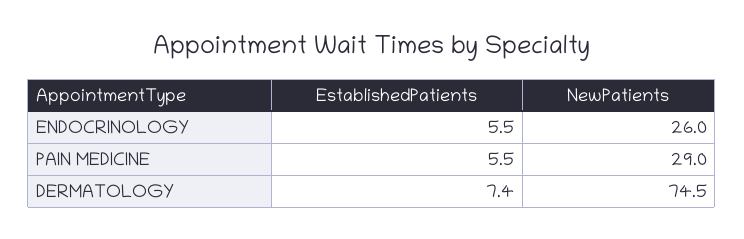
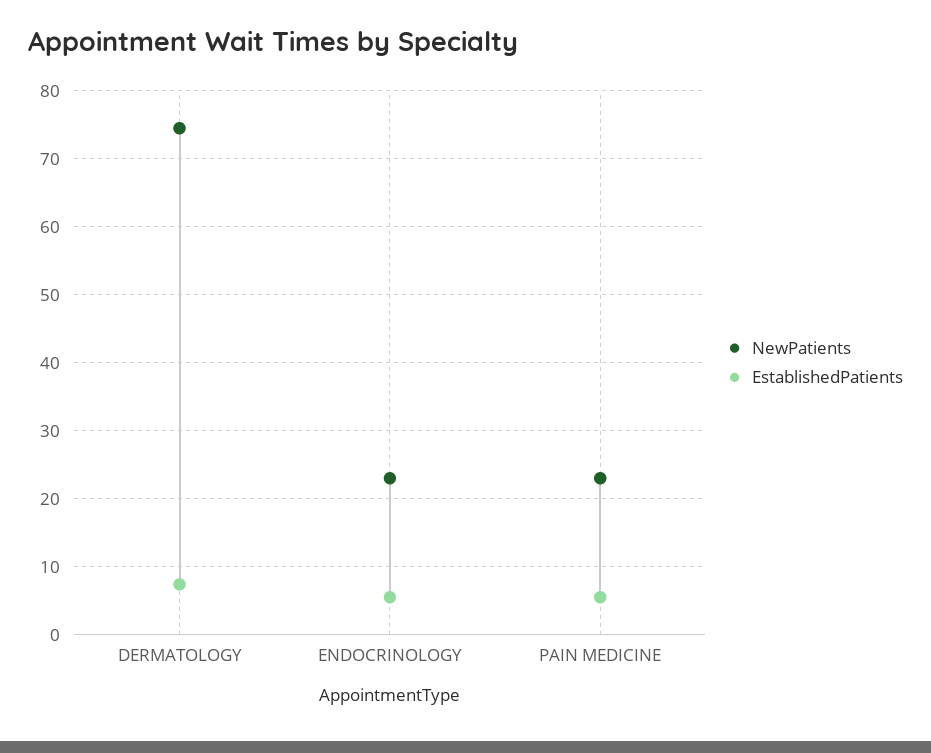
NewPatients, ENDOCRINOLOGY: 26 -> 23
NewPatients, PAIN MEDICINE: 29 -> 23

